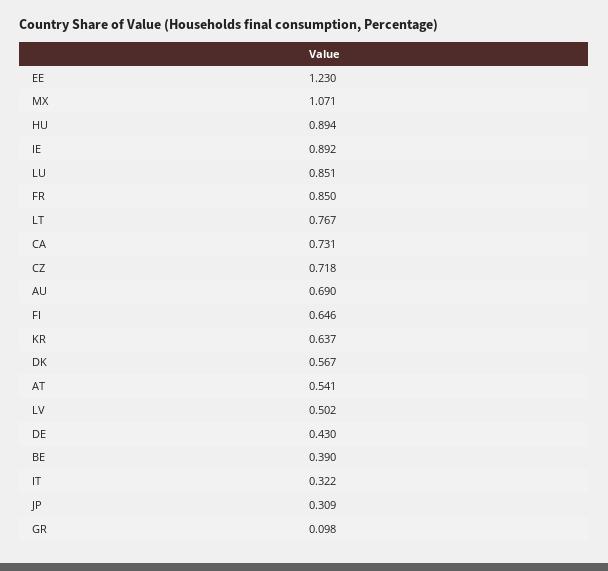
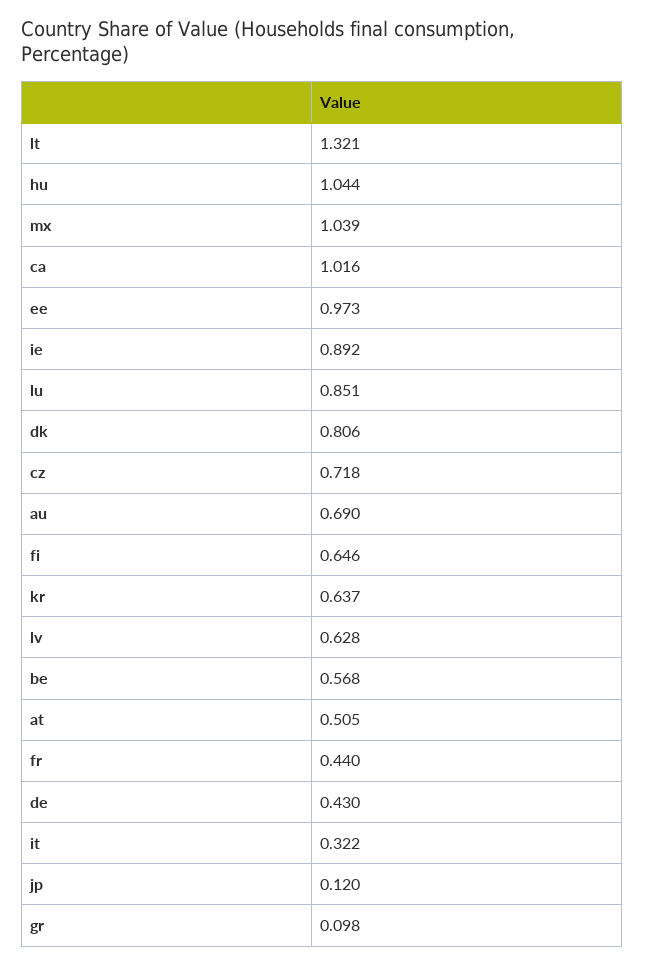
EE: 1.23 -> 0.973
MX: 1.071 -> 1.039
HU: 0.894 -> 1.044
FR: 0.85 -> 0.44
LT: 0.767 -> 1.321
CA: 0.731 -> 1.016
DK: 0.567 -> 0.806
AT: 0.541 -> 0.505
LV: 0.502 -> 0.628
BE: 0.39 -> 0.568
JP: 0.309 -> 0.12

